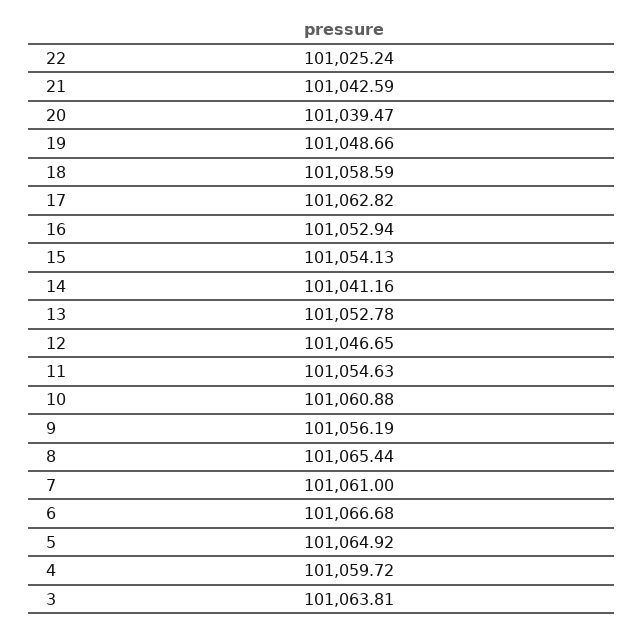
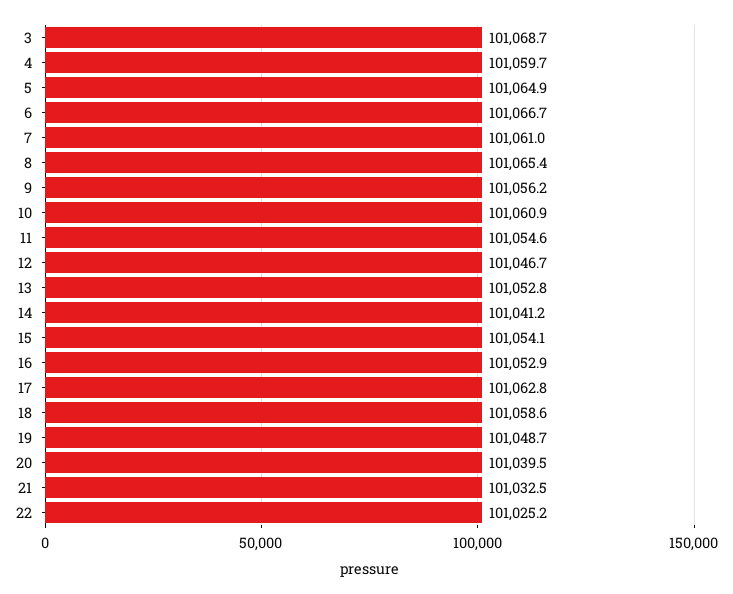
21: 101042.59 -> 101032.5
3: 101063.81 -> 101068.7

